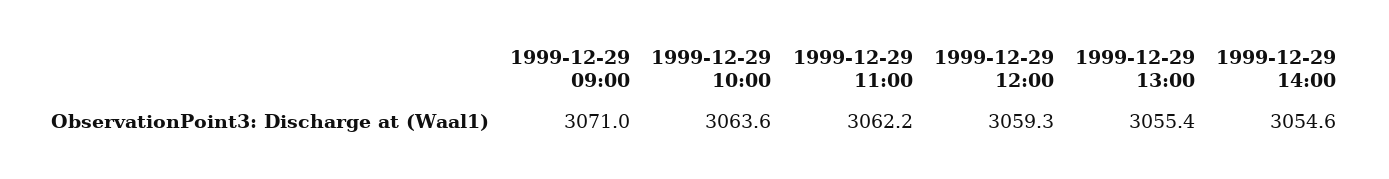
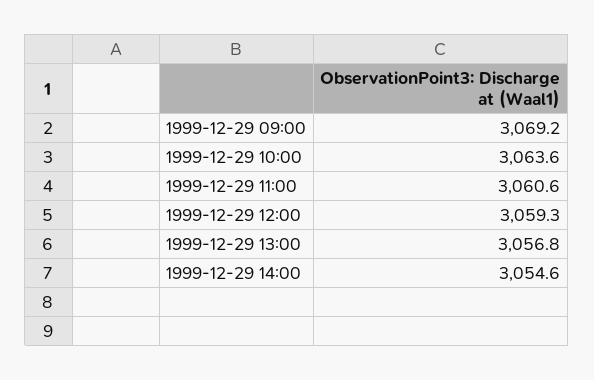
1999-12-29 09:00: 3071 -> 3069.2
1999-12-29 11:00: 3062.2 -> 3060.6
1999-12-29 13:00: 3055.4 -> 3056.8

